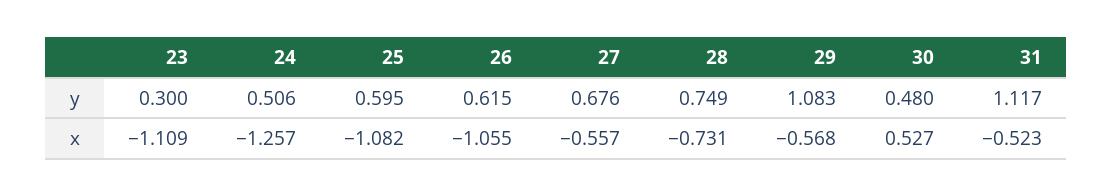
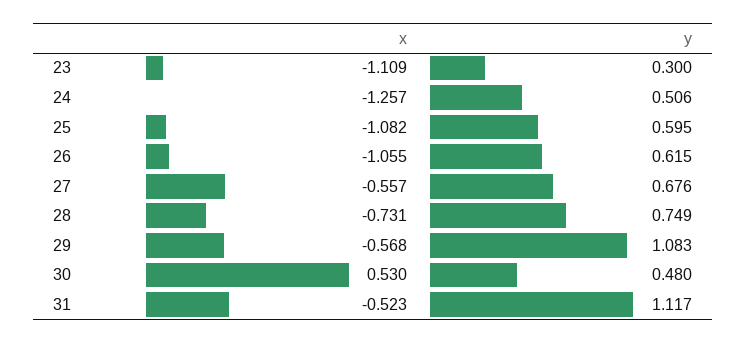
30, x: 0.527 -> 0.53

